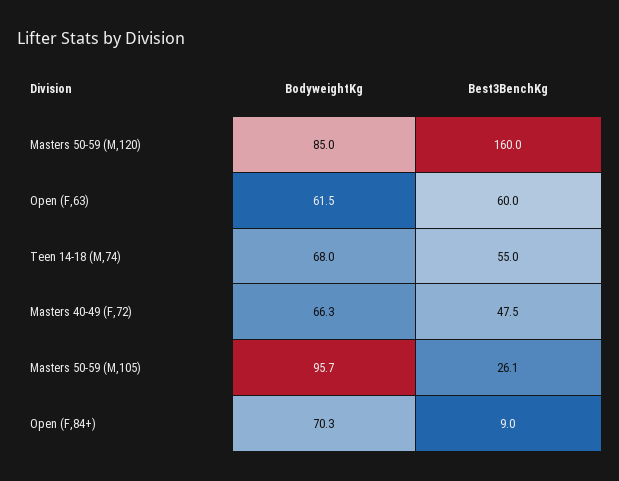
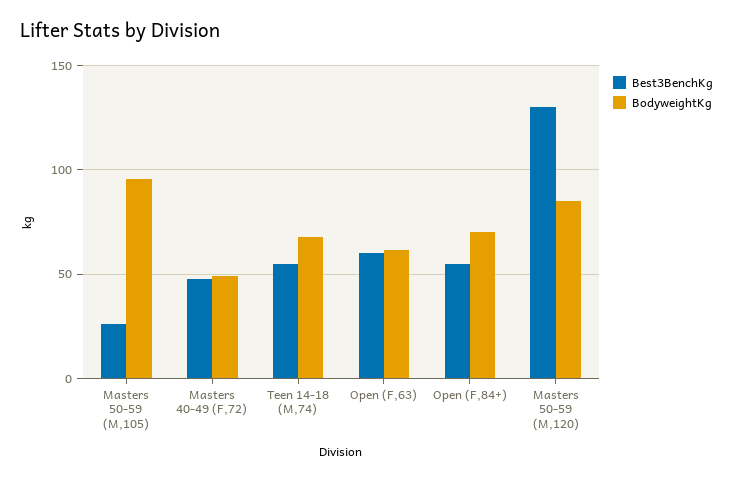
Best3BenchKg, Masters 50-59 (M,120): 160 -> 130
BodyweightKg, Masters 40-49 (F,72): 66.3 -> 50
Best3BenchKg, Open (F,84+): 9 -> 55

